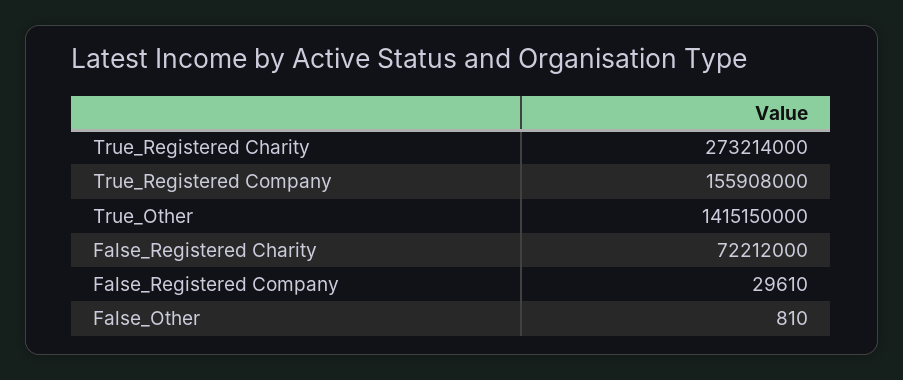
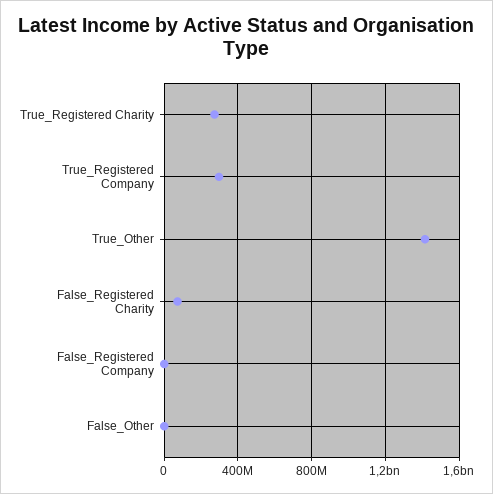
True_Registered Company: 155908000 -> 300000000

